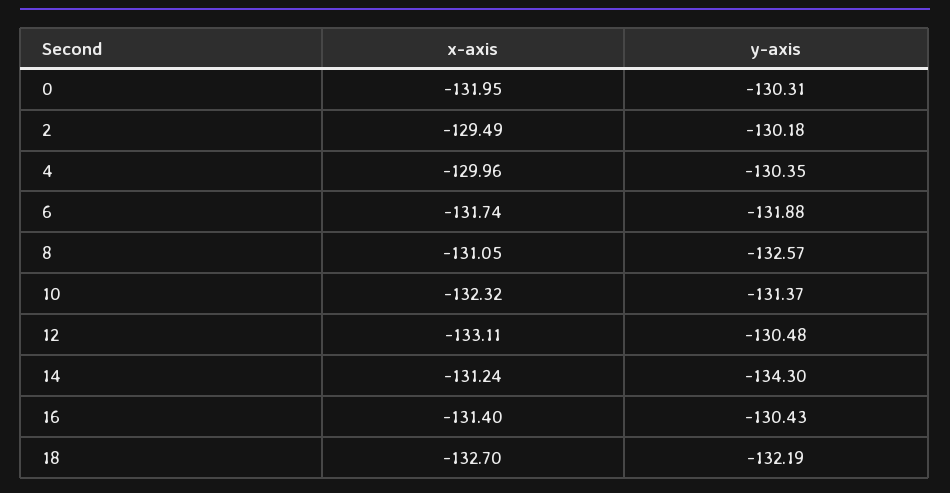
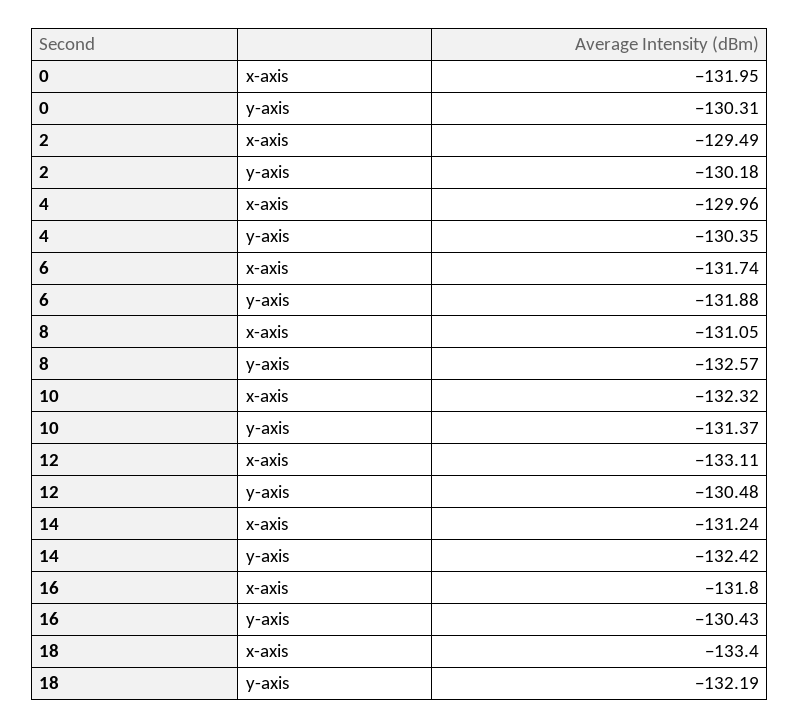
y-axis, 14: -134.3 -> -132.42
x-axis, 16: -131.4 -> -131.8
x-axis, 18: -132.7 -> -133.4

